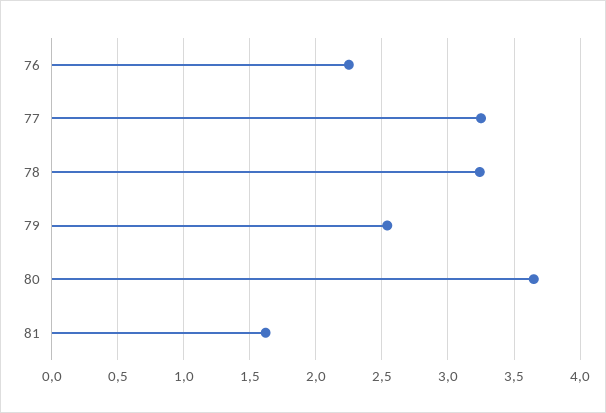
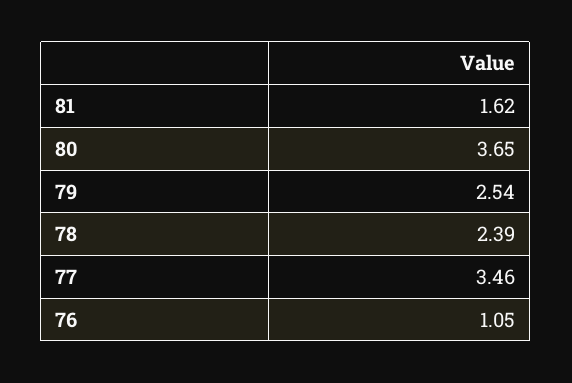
76: 2.25 -> 1.05
77: 3.25 -> 3.46
78: 3.25 -> 2.39

